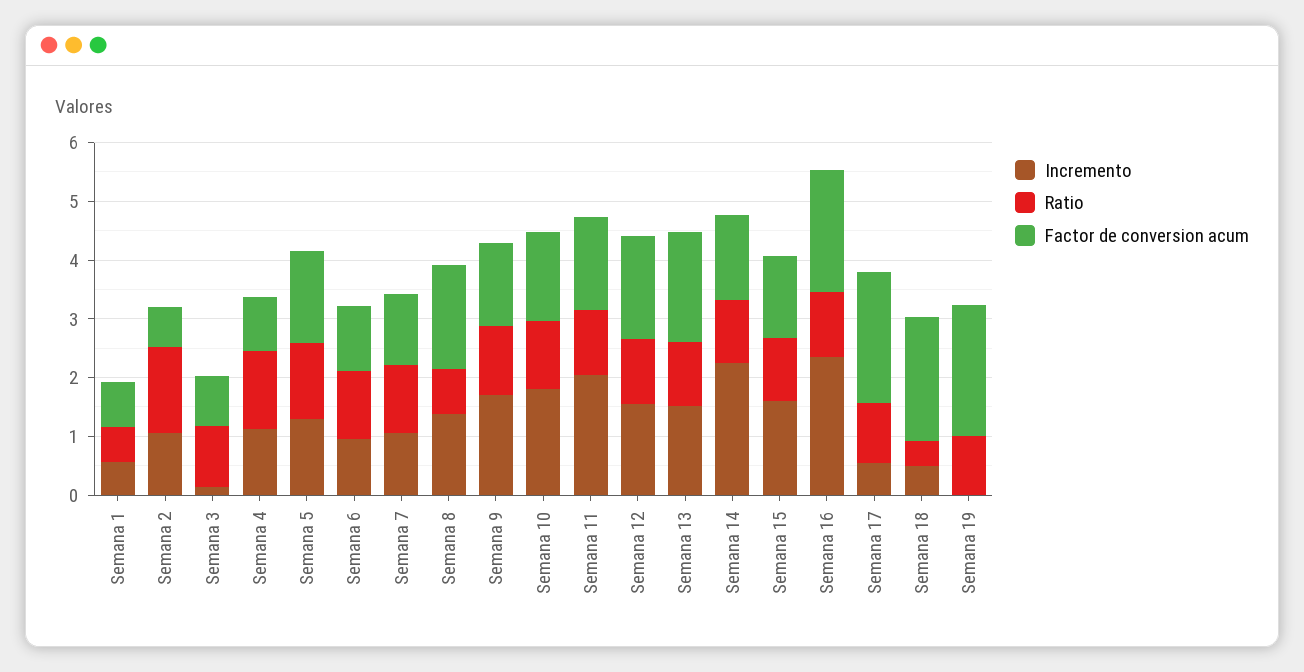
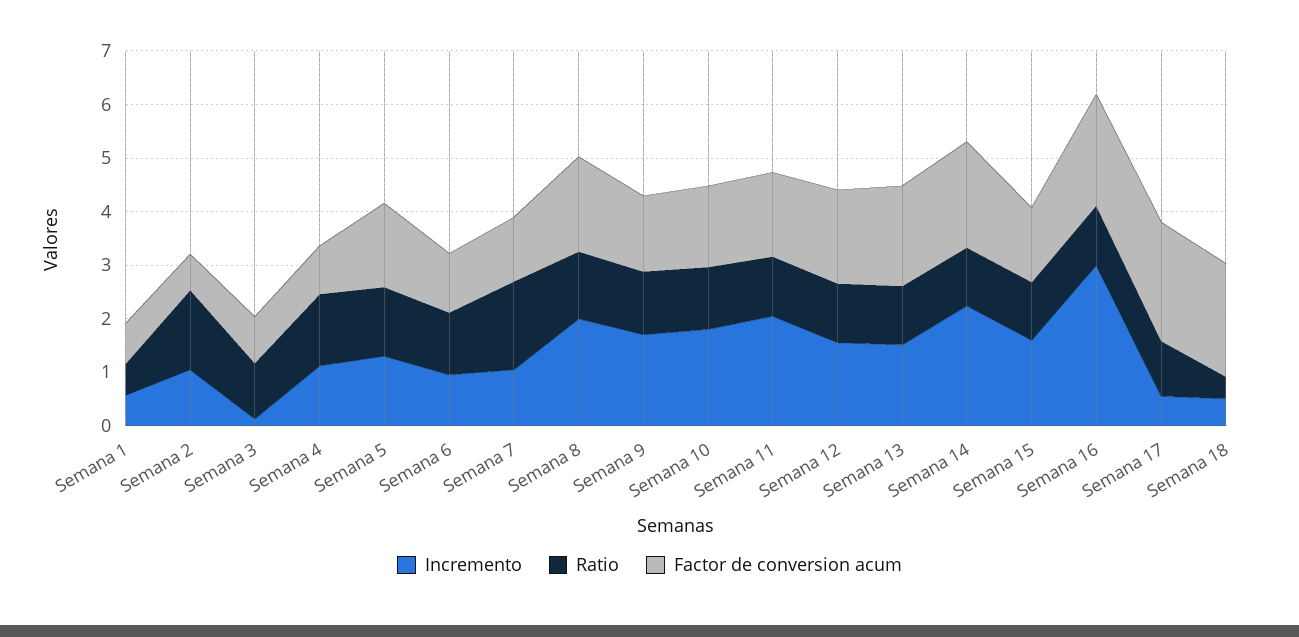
Ratio, Semana 7: 1.2 -> 1.6
Incremento, Semana 8: 1.4 -> 2
Ratio, Semana 8: 0.8 -> 1.2
Factor de conversion acum, Semana 14: 1.4 -> 2
Incremento, Semana 16: 2.4 -> 3
Incremento, Semana 19: 0 -> none
Ratio, Semana 19: 1 -> none
Factor de conversion acum, Semana 19: 2.2 -> none

